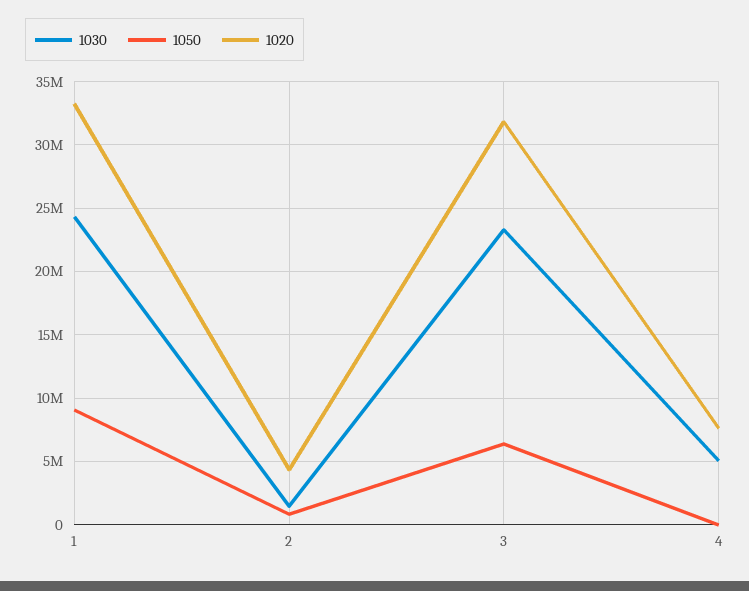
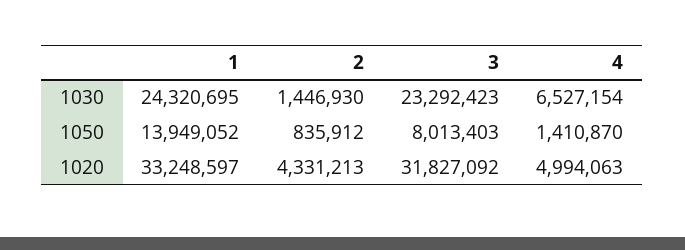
1050, 1: 9000000 -> 13949052
1050, 3: 6500000 -> 8013403
1030, 4: 5000000 -> 6527154
1050, 4: 0 -> 1410870
1020, 4: 7500000 -> 4994063

